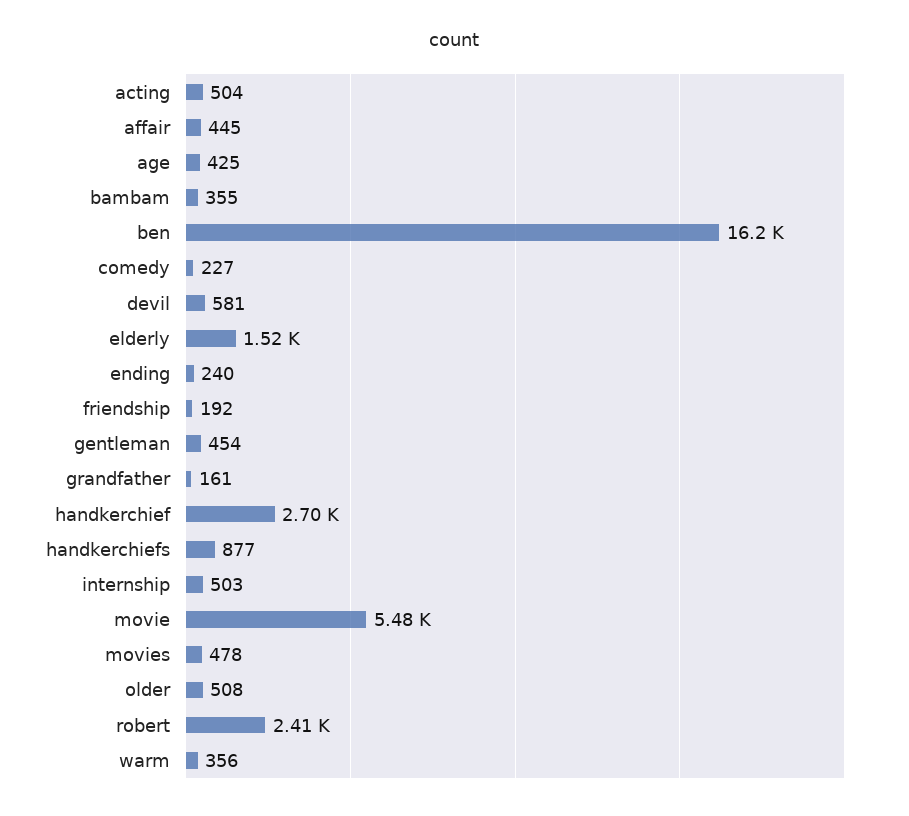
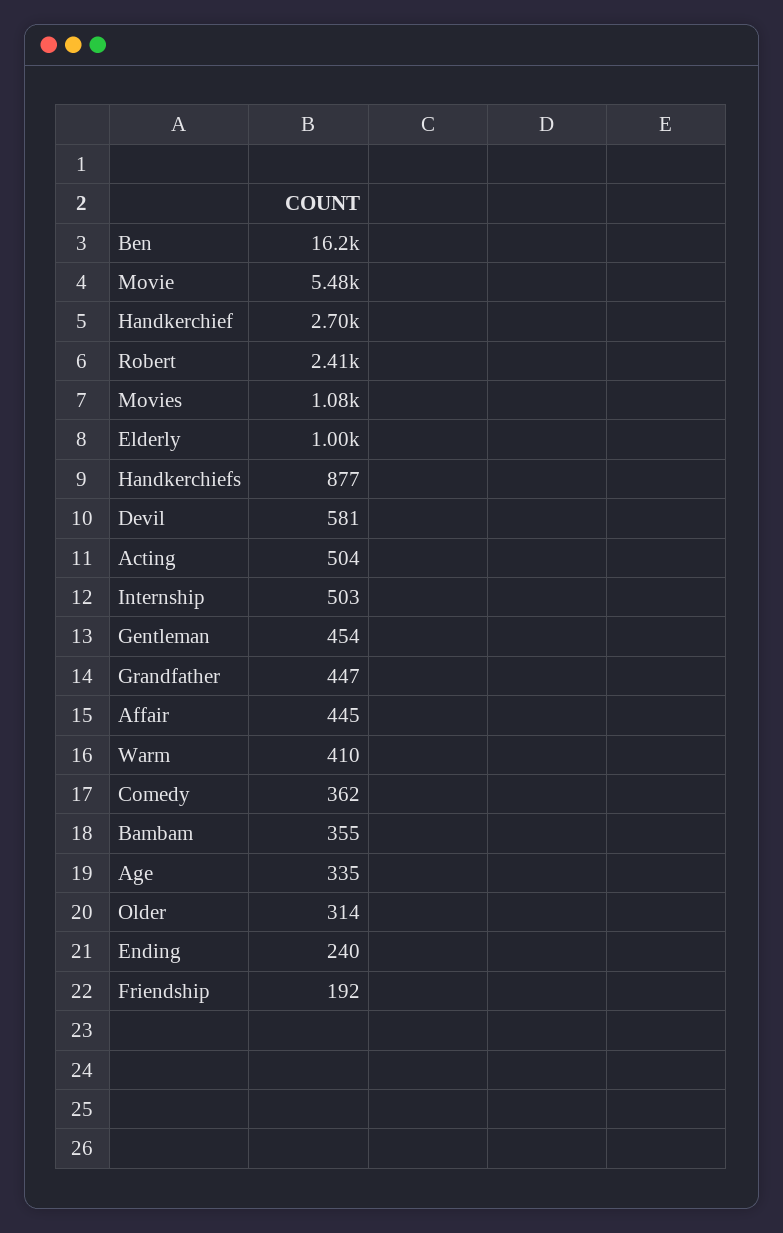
age: 425 -> 335
comedy: 227 -> 362
elderly: 1520 -> 1000
grandfather: 161 -> 447
movies: 478 -> 1080
older: 508 -> 314
warm: 356 -> 410

